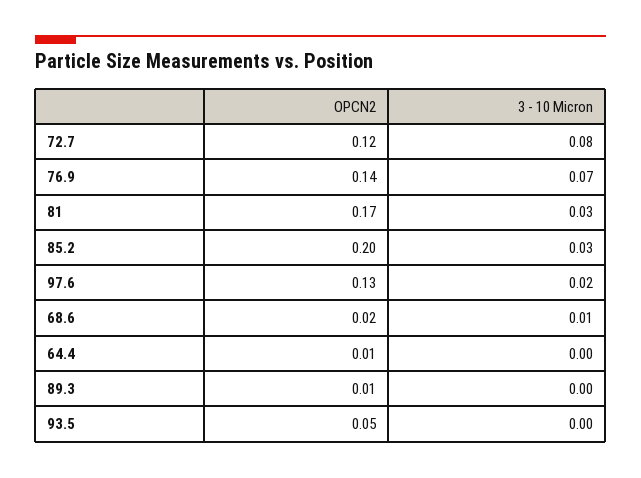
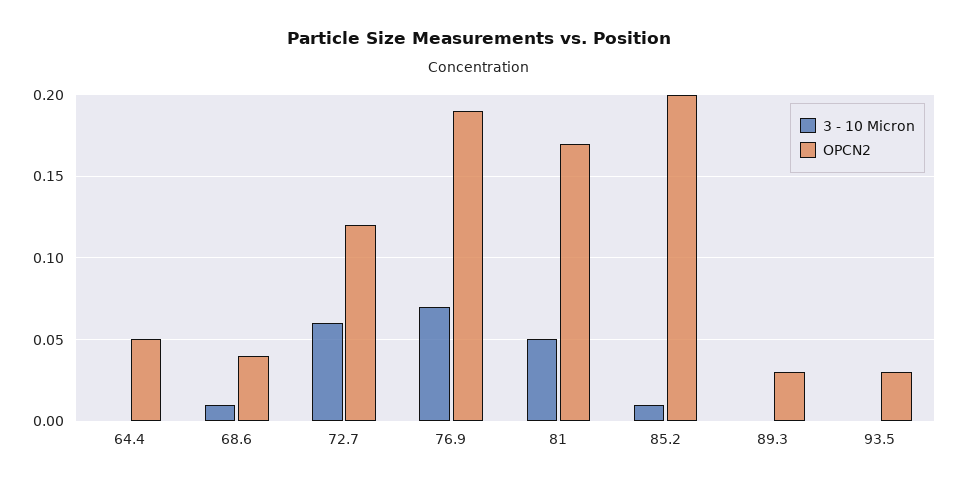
3 - 10 Micron, 72.7: 0.08 -> 0.06
OPCN2, 76.9: 0.14 -> 0.19
3 - 10 Micron, 81: 0.03 -> 0.05
3 - 10 Micron, 85.2: 0.03 -> 0.01
OPCN2, 97.6: 0.13 -> none
3 - 10 Micron, 97.6: 0.02 -> none
OPCN2, 68.6: 0.02 -> 0.04
OPCN2, 64.4: 0.01 -> 0.05
OPCN2, 89.3: 0.01 -> 0.03
OPCN2, 93.5: 0.05 -> 0.03

